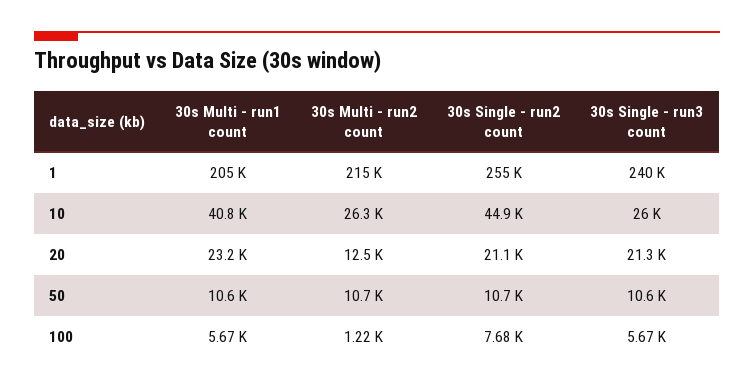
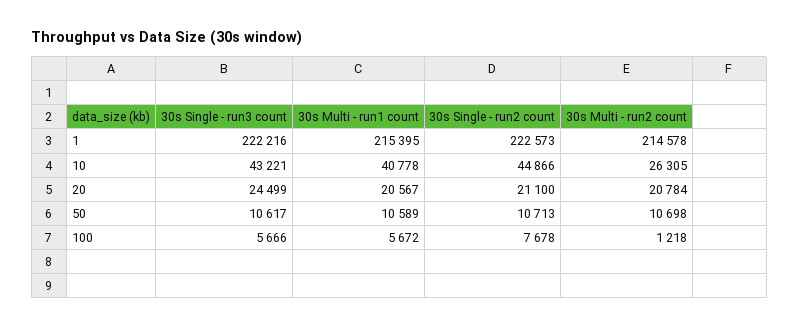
30s Multi - run1 count, 1: 205000 -> 215395
30s Single - run2 count, 1: 255000 -> 222573
30s Single - run3 count, 1: 240000 -> 222216
30s Single - run3 count, 10: 26000 -> 43221
30s Multi - run1 count, 20: 23200 -> 20567
30s Multi - run2 count, 20: 12500 -> 20784
30s Single - run3 count, 20: 21300 -> 24499

